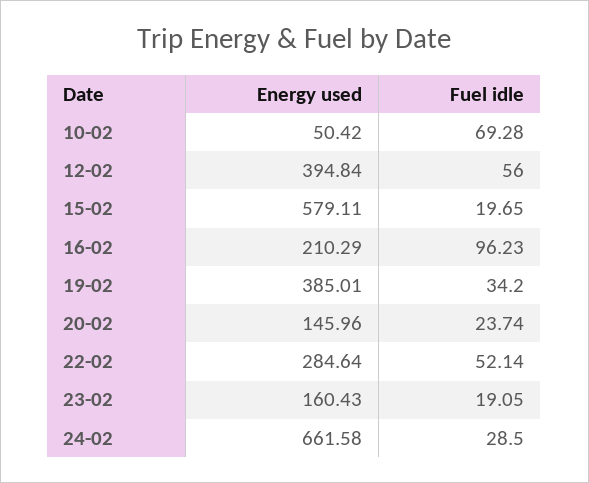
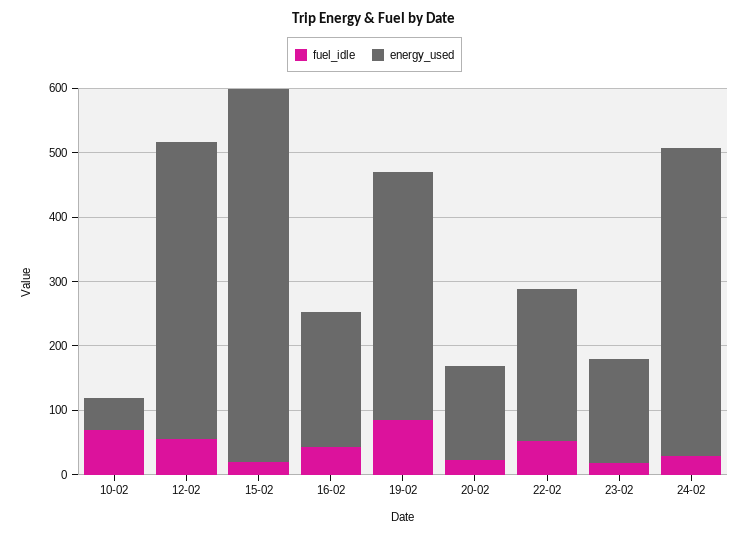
Energy used, 12-02: 394.84 -> 460
Fuel idle, 16-02: 96.23 -> 40
Fuel idle, 19-02: 34.2 -> 80
Energy used, 22-02: 284.64 -> 240
Energy used, 24-02: 661.58 -> 480

